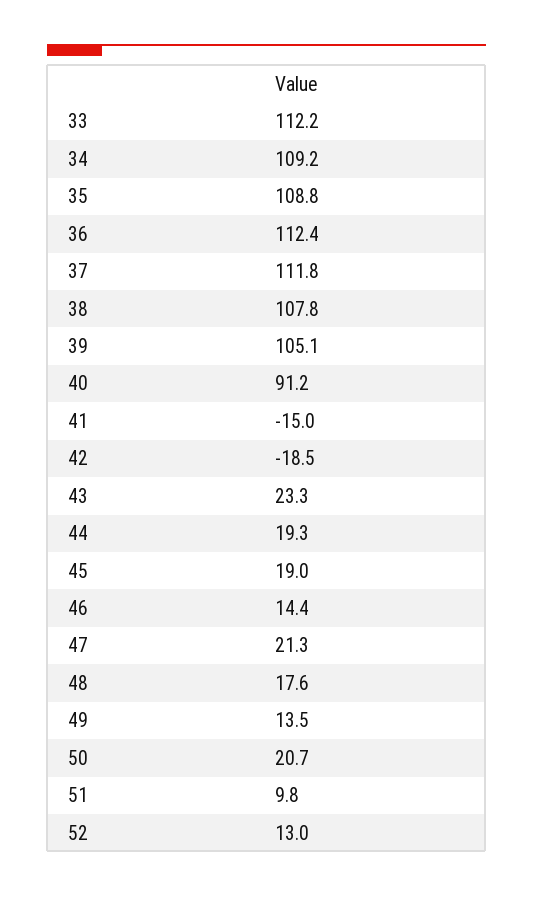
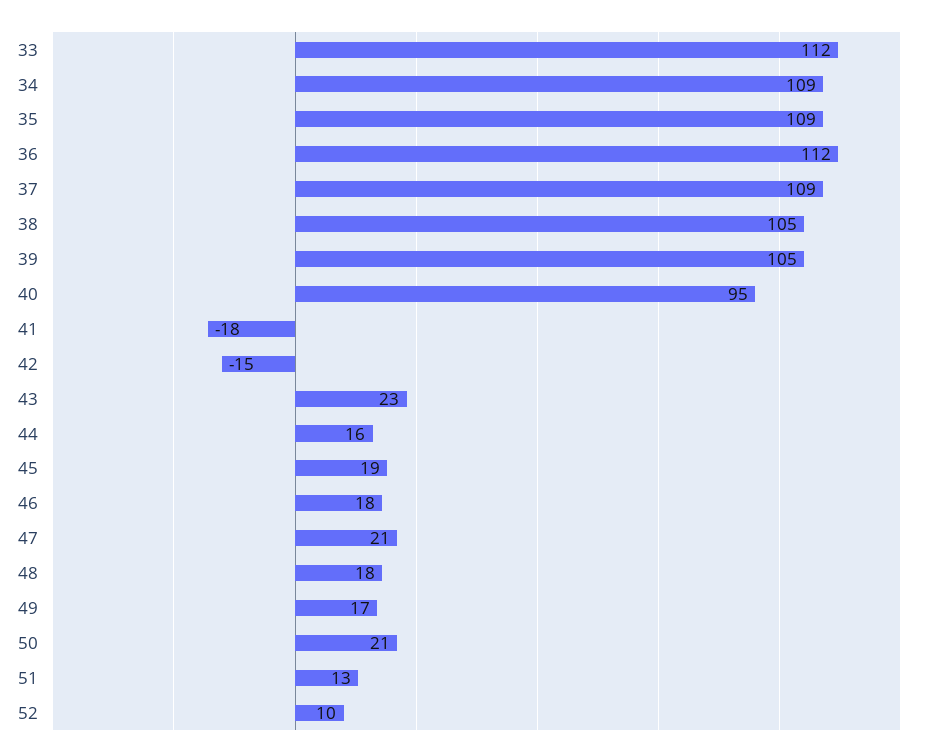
37: 111.8 -> 109
38: 107.8 -> 105
40: 91.2 -> 95
41: -15 -> -18
42: -18.5 -> -15
44: 19.3 -> 16
46: 14.4 -> 18
49: 13.5 -> 17
51: 9.8 -> 13
52: 13 -> 10

